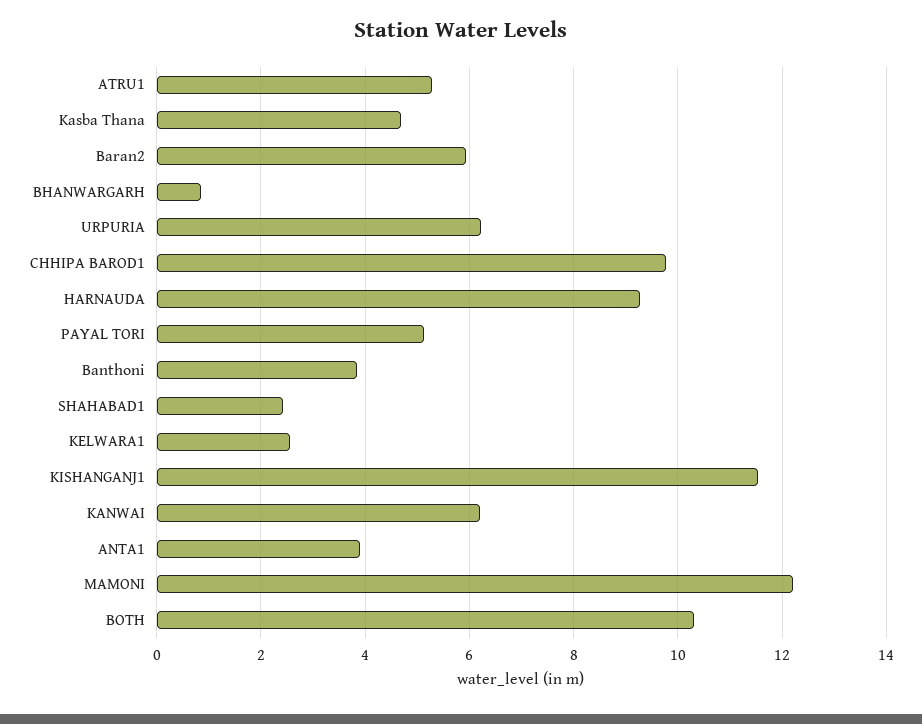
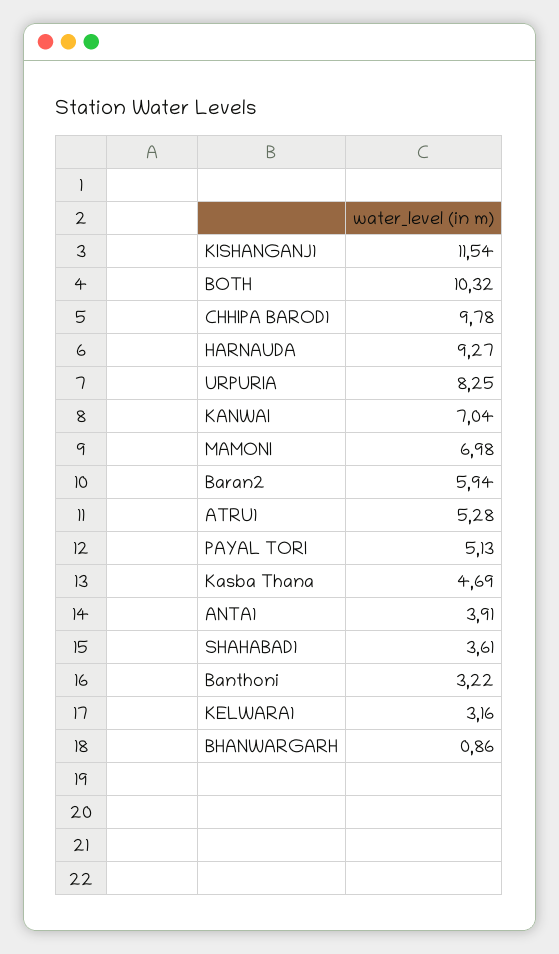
URPURIA: 6.2 -> 8.25
Banthoni: 3.8 -> 3.22
SHAHABAD1: 2.4 -> 3.61
KELWARA1: 2.6 -> 3.16
KANWAI: 6.2 -> 7.04
MAMONI: 12.2 -> 6.98

